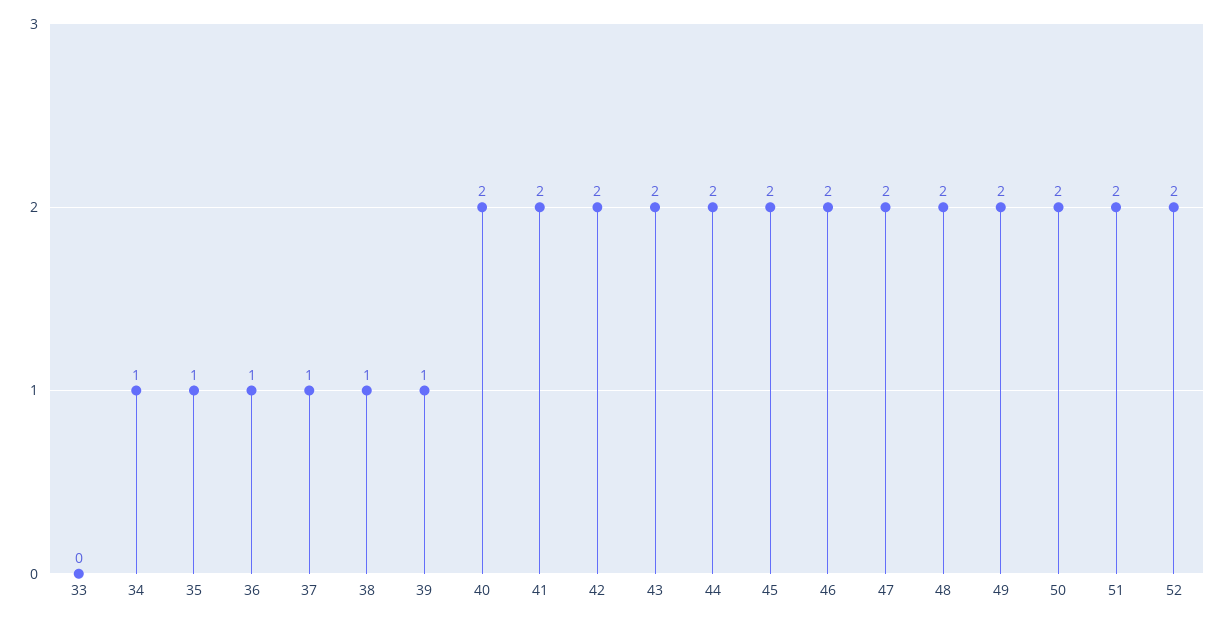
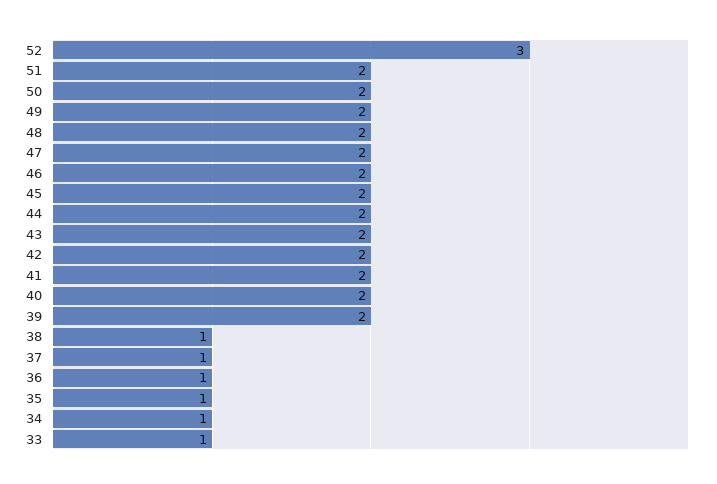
33: 0 -> 1
39: 1 -> 2
52: 2 -> 3

